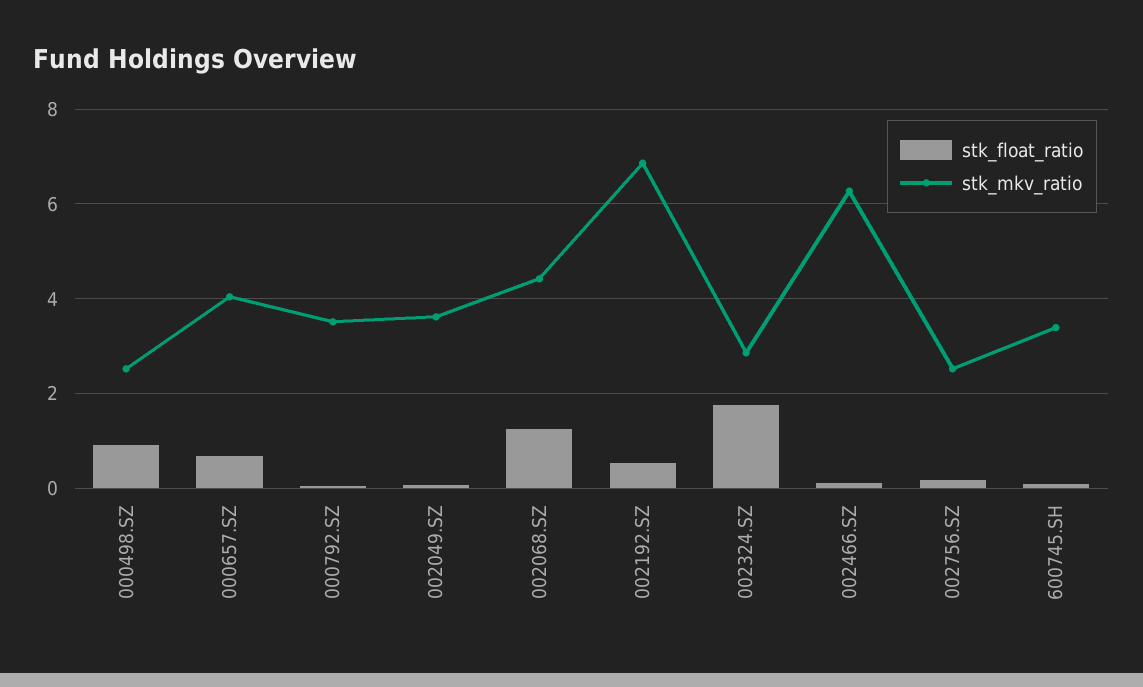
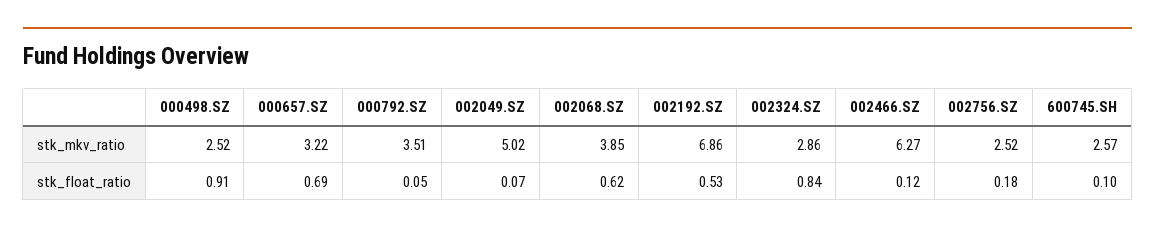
stk_mkv_ratio, 000657.SZ: 4 -> 3.22
stk_mkv_ratio, 002049.SZ: 3.6 -> 5.02
stk_float_ratio, 002068.SZ: 1.2 -> 0.62
stk_mkv_ratio, 002068.SZ: 4.4 -> 3.85
stk_float_ratio, 002324.SZ: 1.8 -> 0.84
stk_mkv_ratio, 600745.SH: 3.4 -> 2.57

